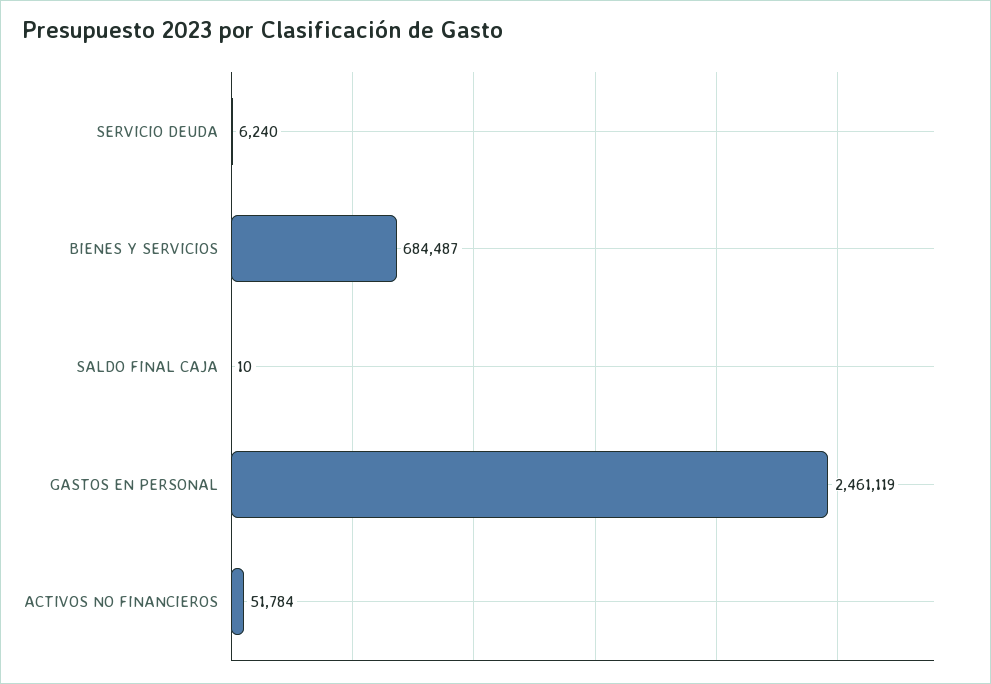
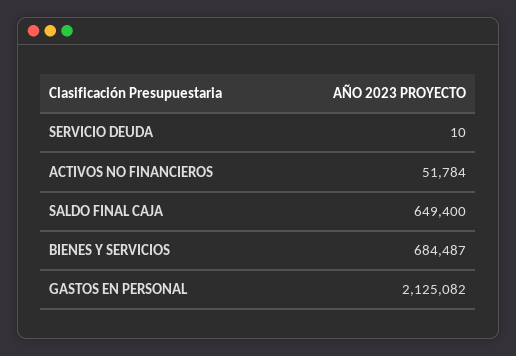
SERVICIO DEUDA: 6240 -> 10
SALDO FINAL CAJA: 10 -> 649400
GASTOS EN PERSONAL: 2461119 -> 2125082

